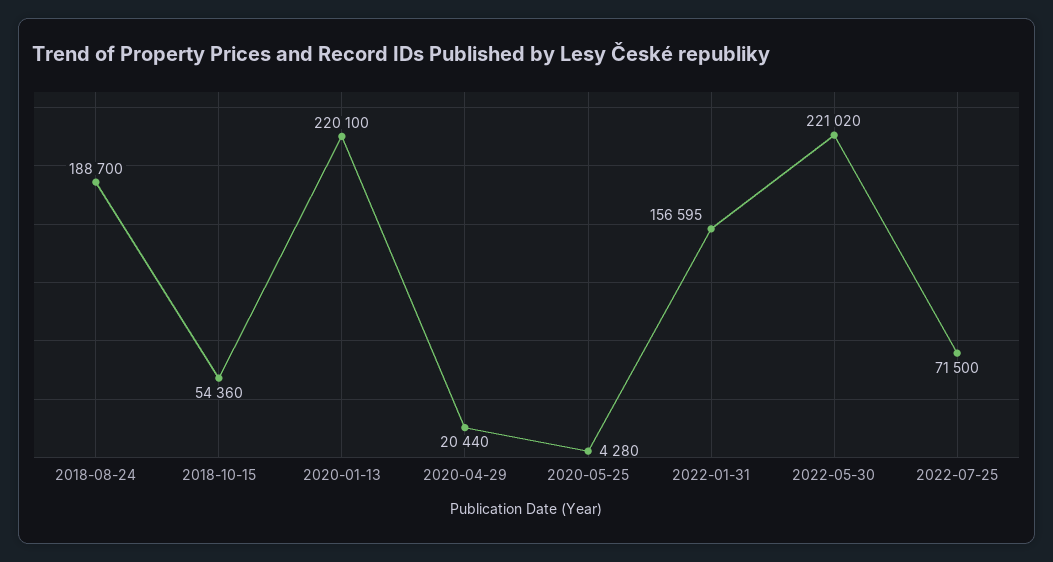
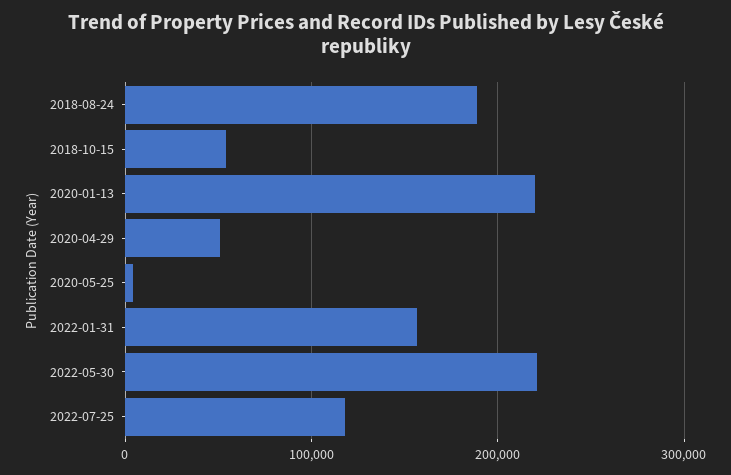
2020-04-29: 20440 -> 50000
2022-07-25: 71500 -> 120000

